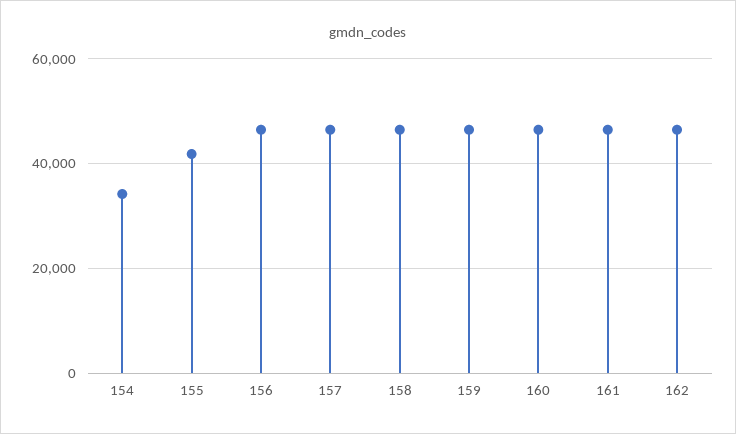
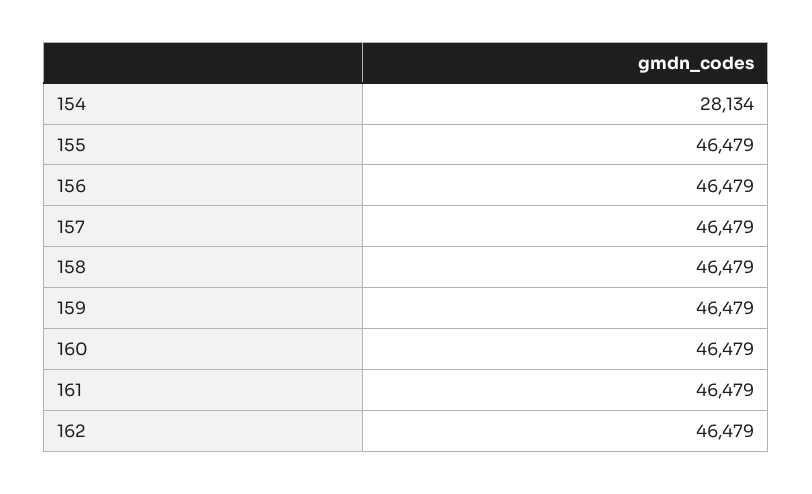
154: 34000 -> 28134
155: 42000 -> 46479

